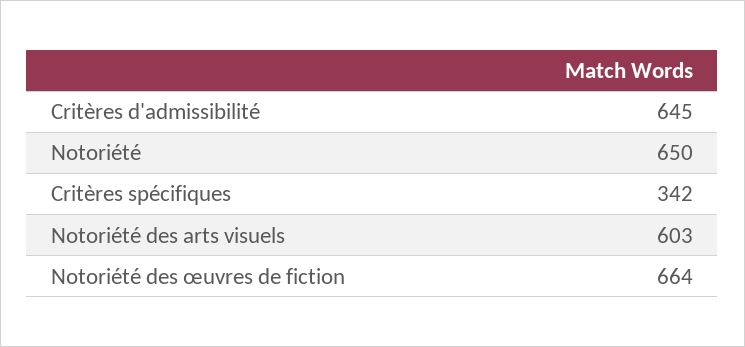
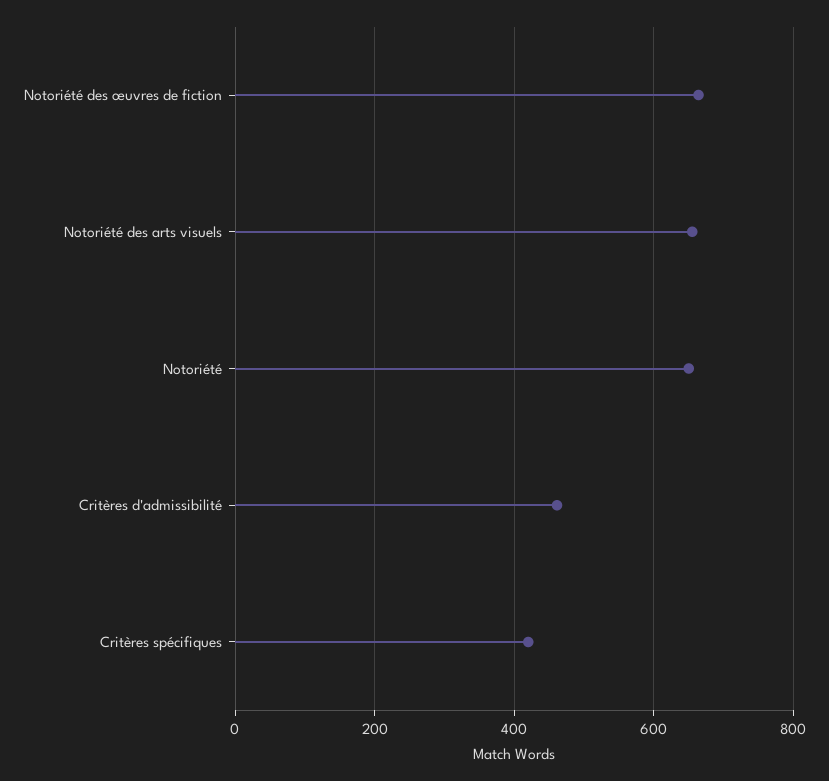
Critères d'admissibilité: 645 -> 460
Critères spécifiques: 342 -> 420
Notoriété des arts visuels: 603 -> 660

